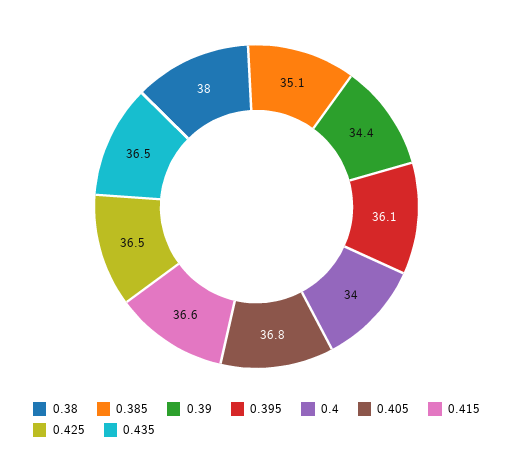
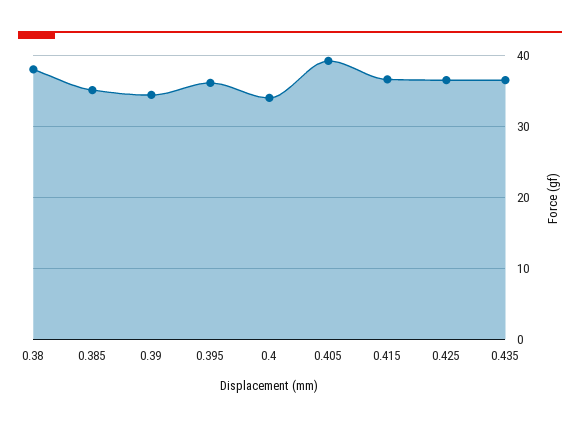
0.405: 36.8 -> 39

